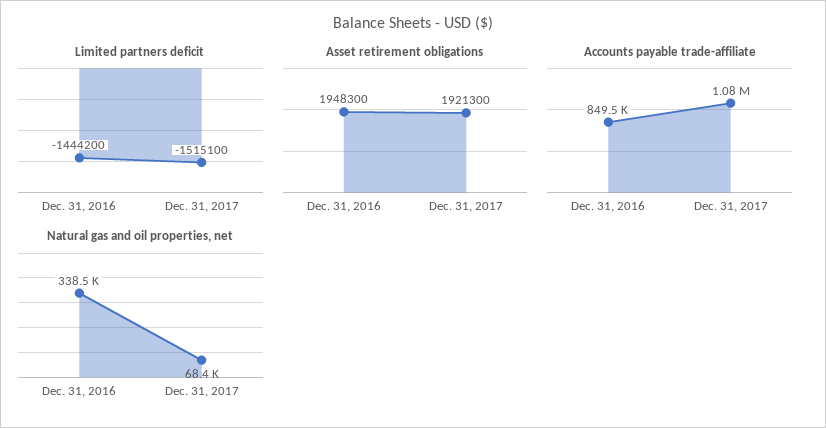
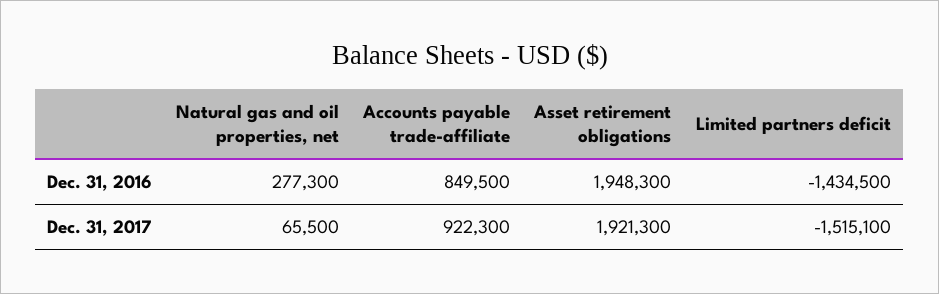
Limited partners deficit, Dec. 31, 2016: -1444200 -> -1434500
Accounts payable trade-affiliate, Dec. 31, 2017: 1080000 -> 922300
Natural gas and oil properties, net, Dec. 31, 2016: 338500 -> 277300
Natural gas and oil properties, net, Dec. 31, 2017: 68400 -> 65500

